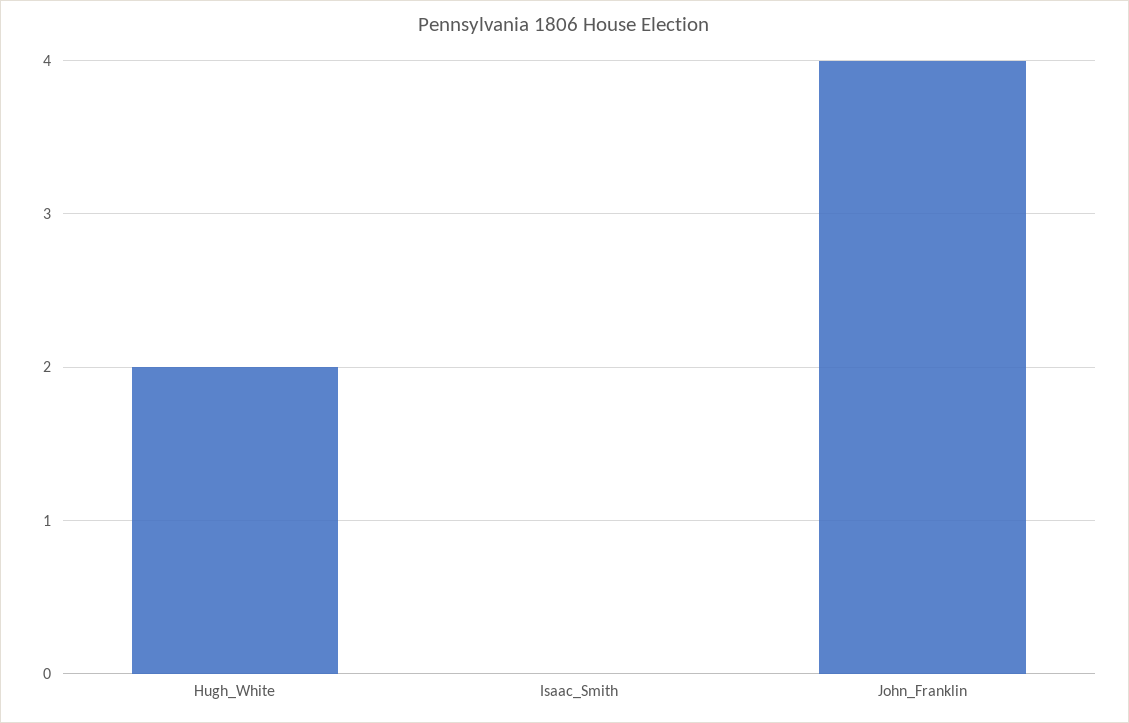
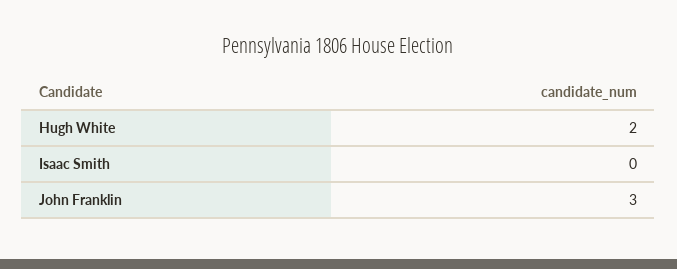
John_Franklin: 4 -> 3

